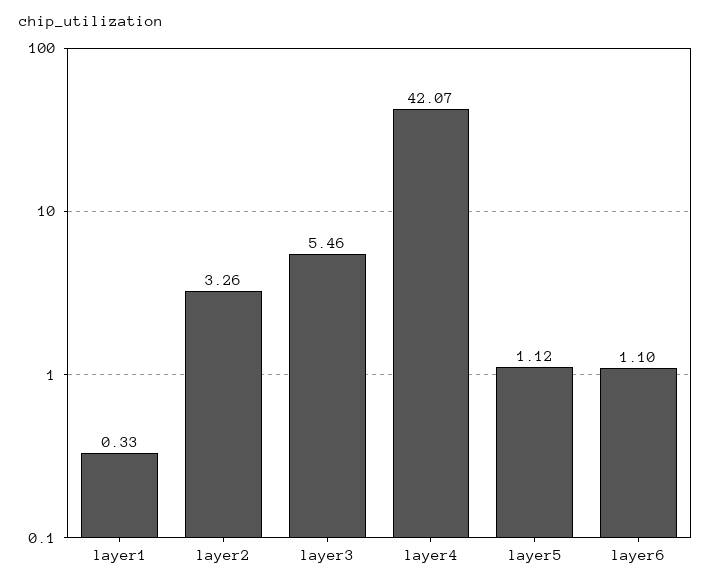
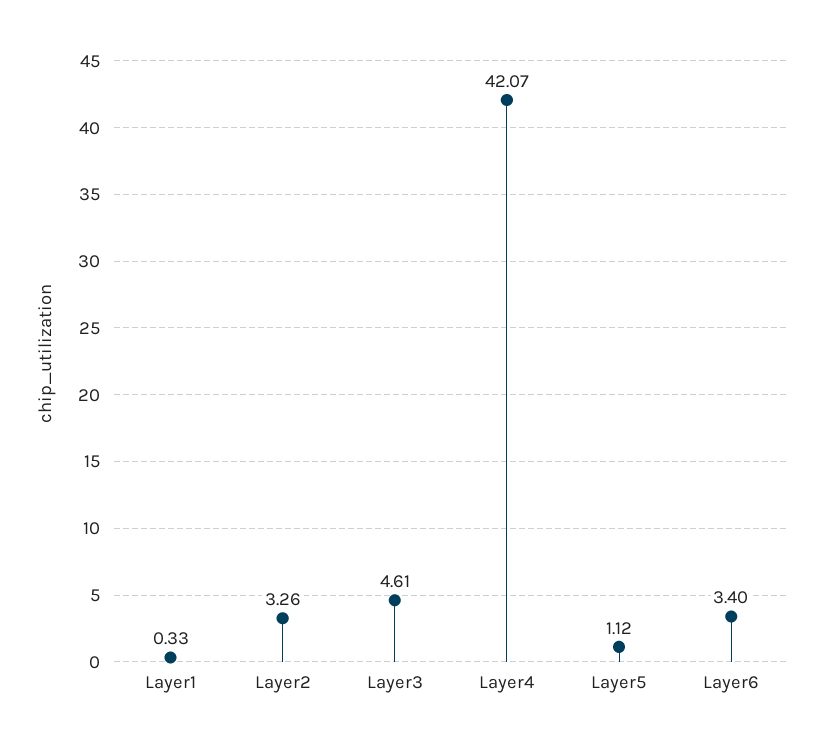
layer3: 5.46 -> 4.61
layer6: 1.1 -> 3.4

